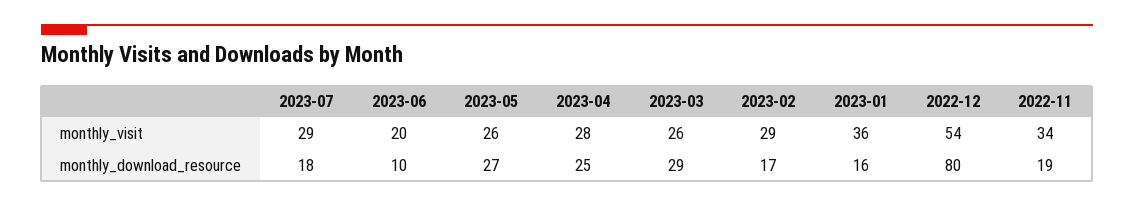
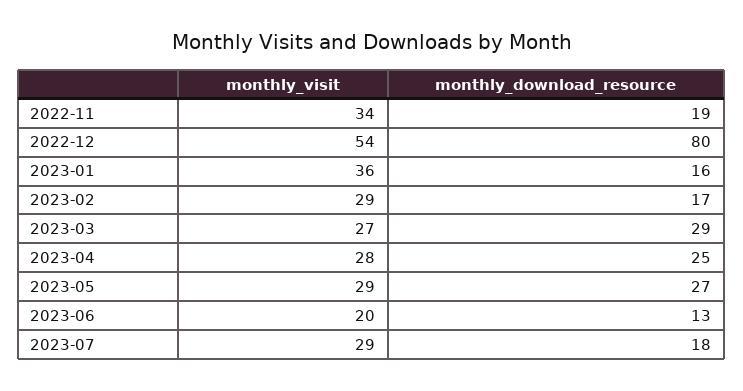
2023-05, monthly_visit: 26 -> 29
2023-03, monthly_visit: 26 -> 27
2023-06, monthly_download_resource: 10 -> 13

